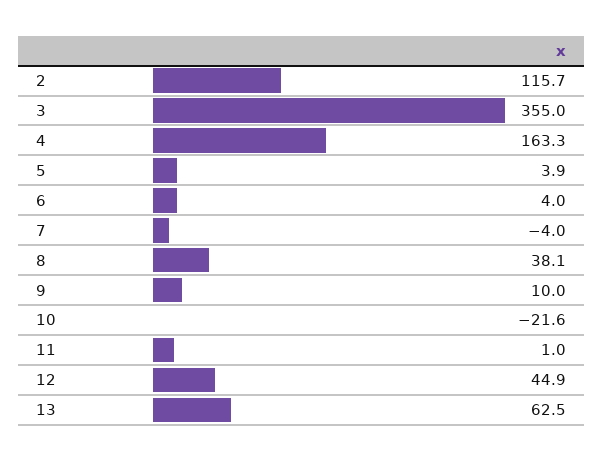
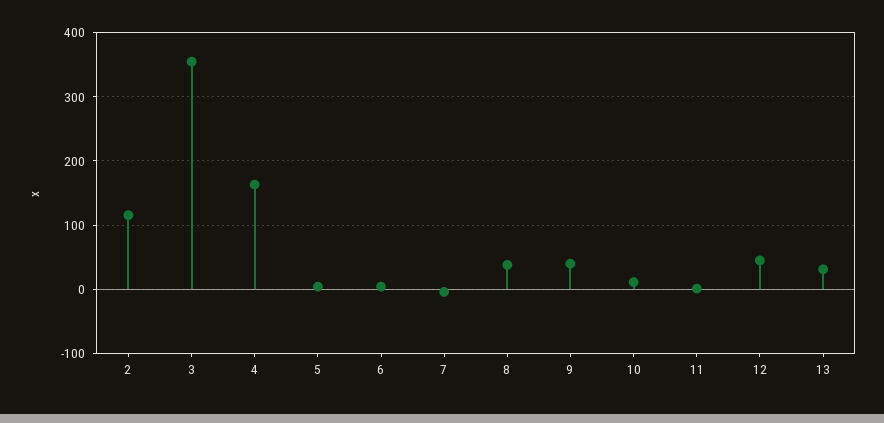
9: 10 -> 40
10: -21.6 -> 10
13: 62.5 -> 30

